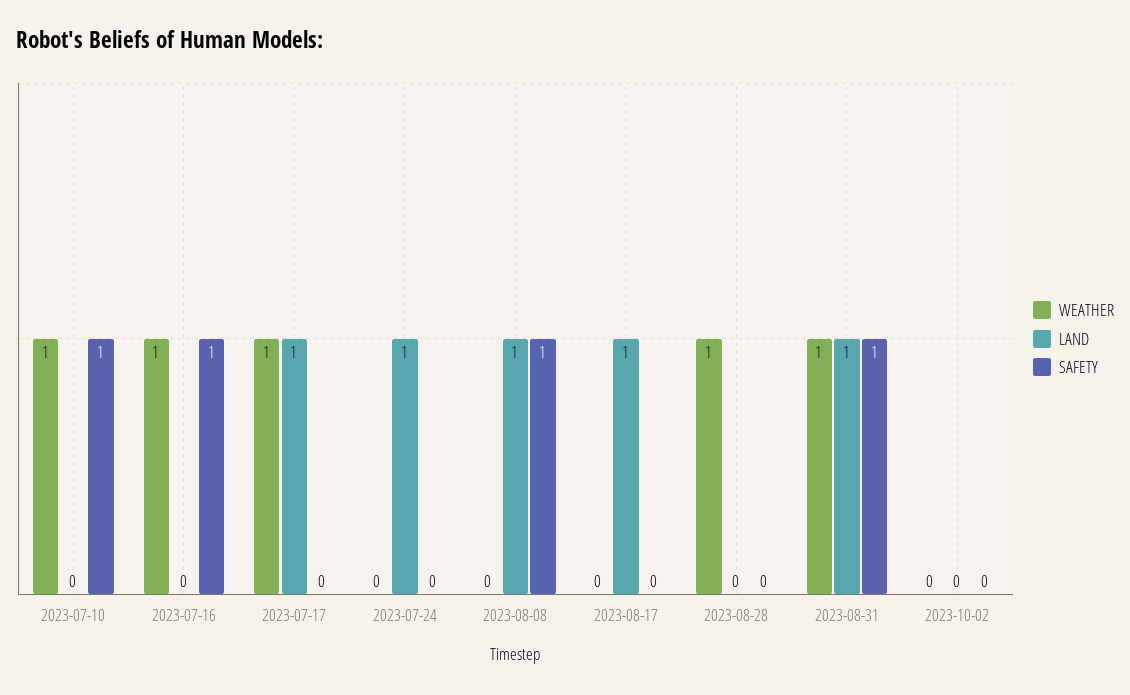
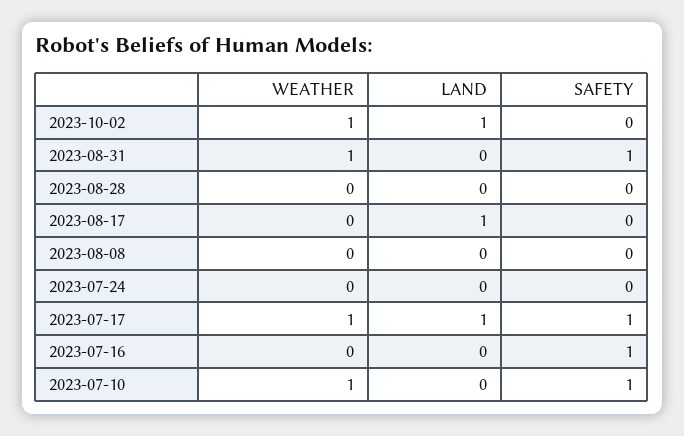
WEATHER, 2023-07-16: 1 -> 0
SAFETY, 2023-07-17: 0 -> 1
LAND, 2023-07-24: 1 -> 0
LAND, 2023-08-08: 1 -> 0
SAFETY, 2023-08-08: 1 -> 0
WEATHER, 2023-08-28: 1 -> 0
LAND, 2023-08-31: 1 -> 0
WEATHER, 2023-10-02: 0 -> 1
LAND, 2023-10-02: 0 -> 1

